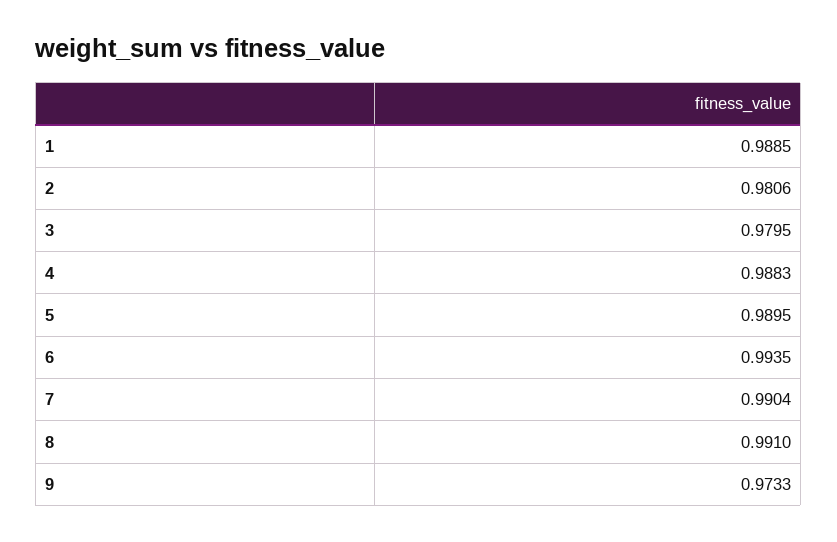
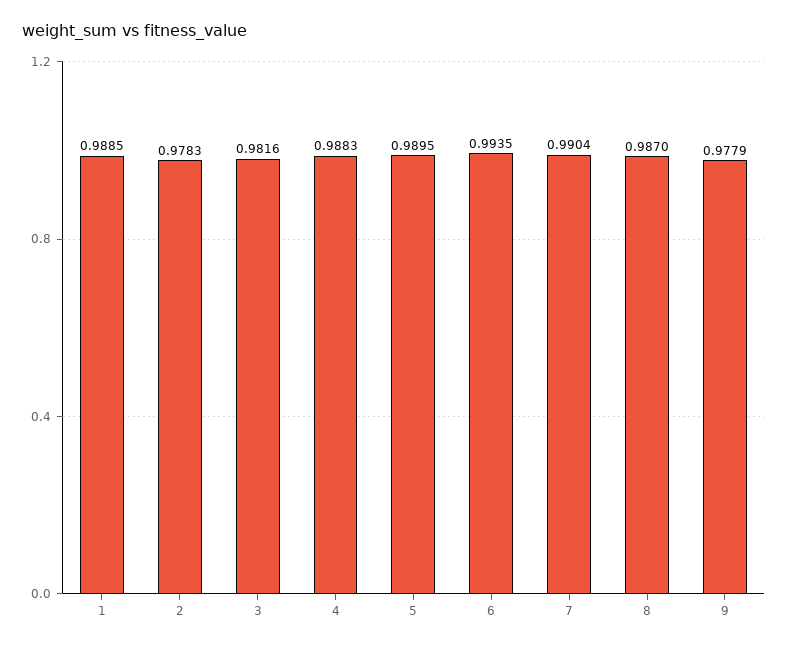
2: 0.9806 -> 0.9783
3: 0.9795 -> 0.9816
8: 0.991 -> 0.987
9: 0.9733 -> 0.9779

